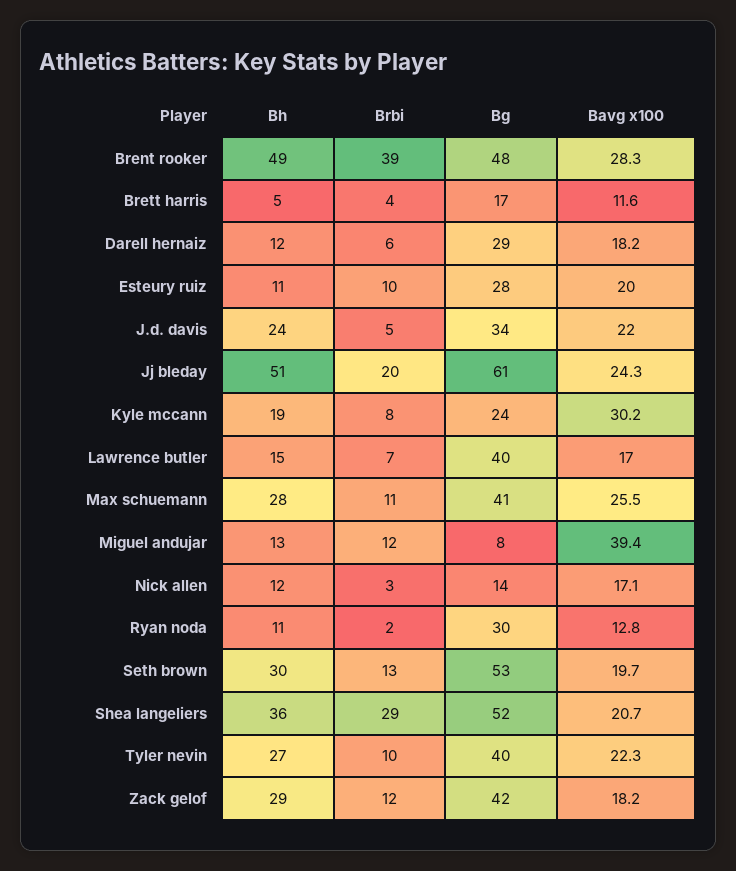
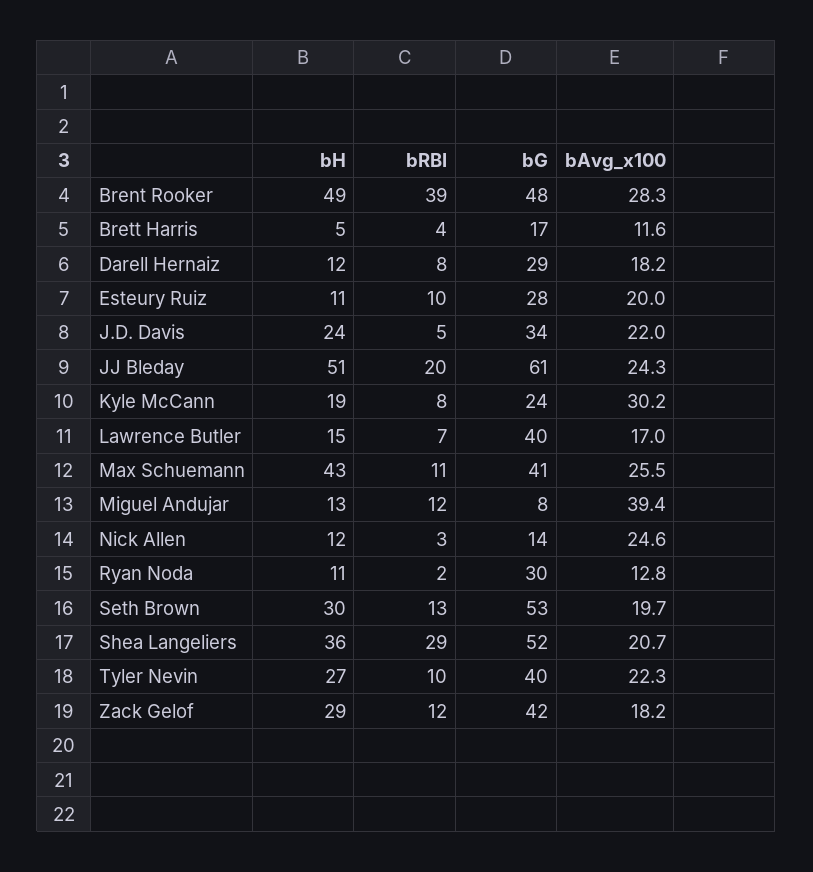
Brbi, Darell hernaiz: 6 -> 8
Bh, Max schuemann: 28 -> 43
Bavg x100, Nick allen: 17.1 -> 24.6

